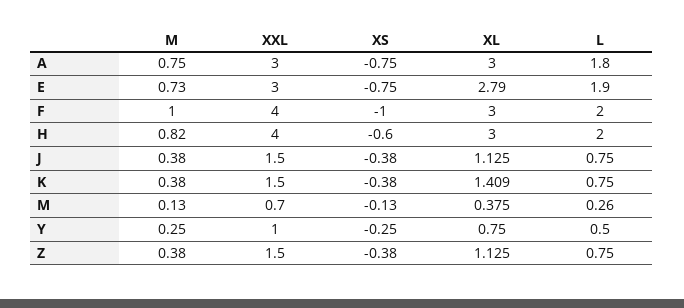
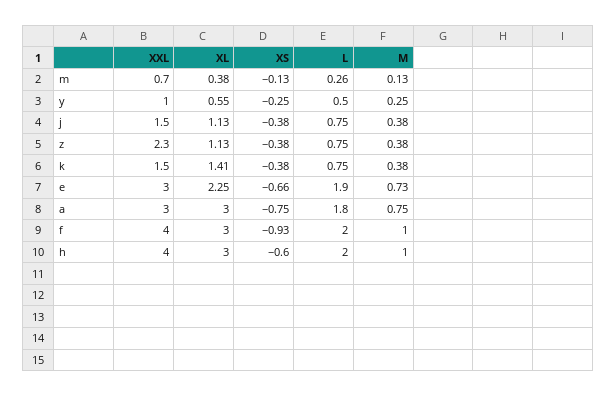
XS, E: -0.75 -> -0.66
XL, E: 2.79 -> 2.25
XS, F: -1 -> -0.93
M, H: 0.82 -> 1
XL, Y: 0.75 -> 0.55
XXL, Z: 1.5 -> 2.3

